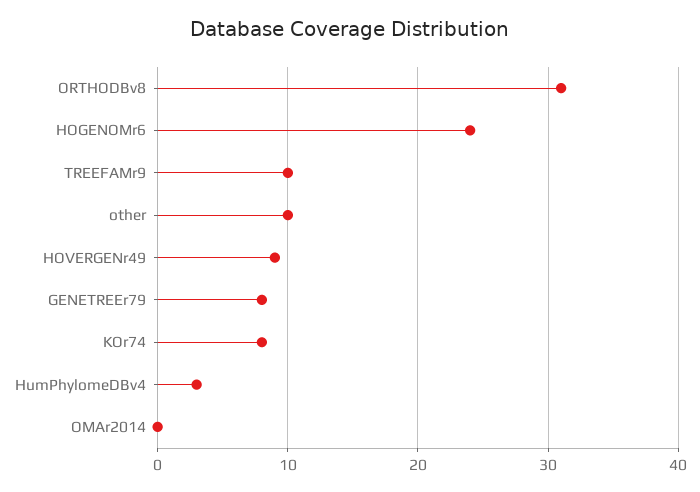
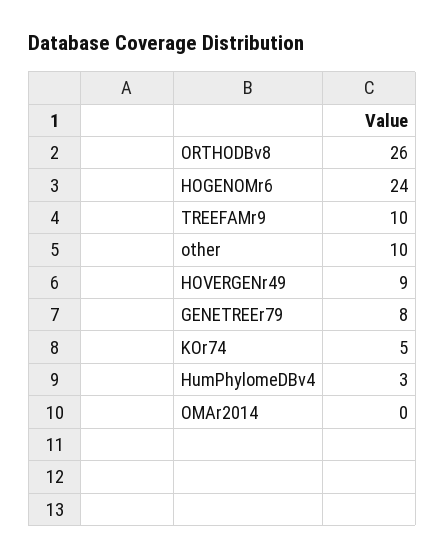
ORTHODBv8: 31 -> 26
KOr74: 8 -> 5

